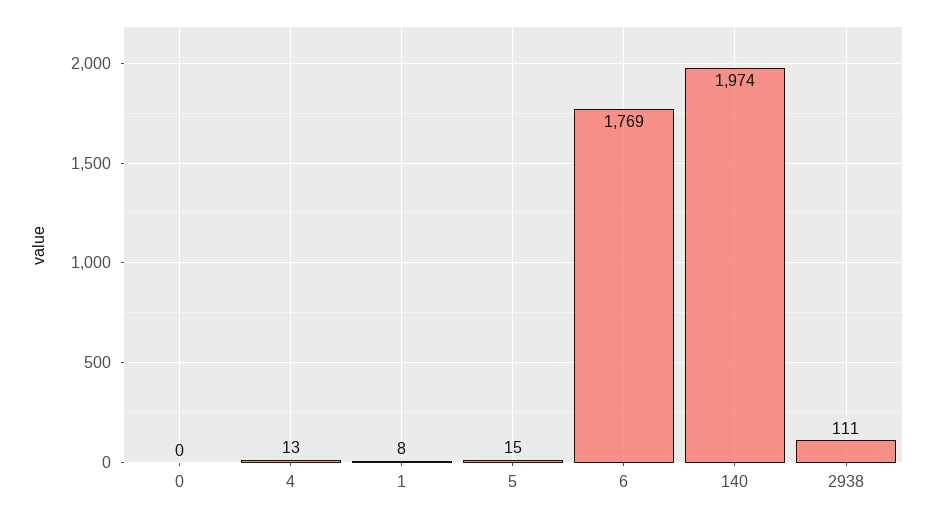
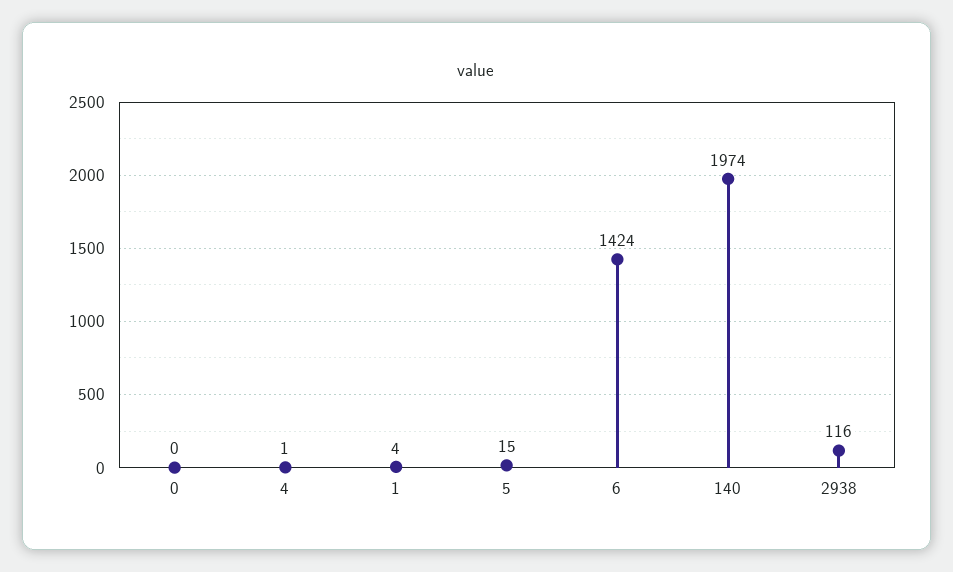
4: 13 -> 1
1: 8 -> 4
6: 1769 -> 1424
2938: 111 -> 116

